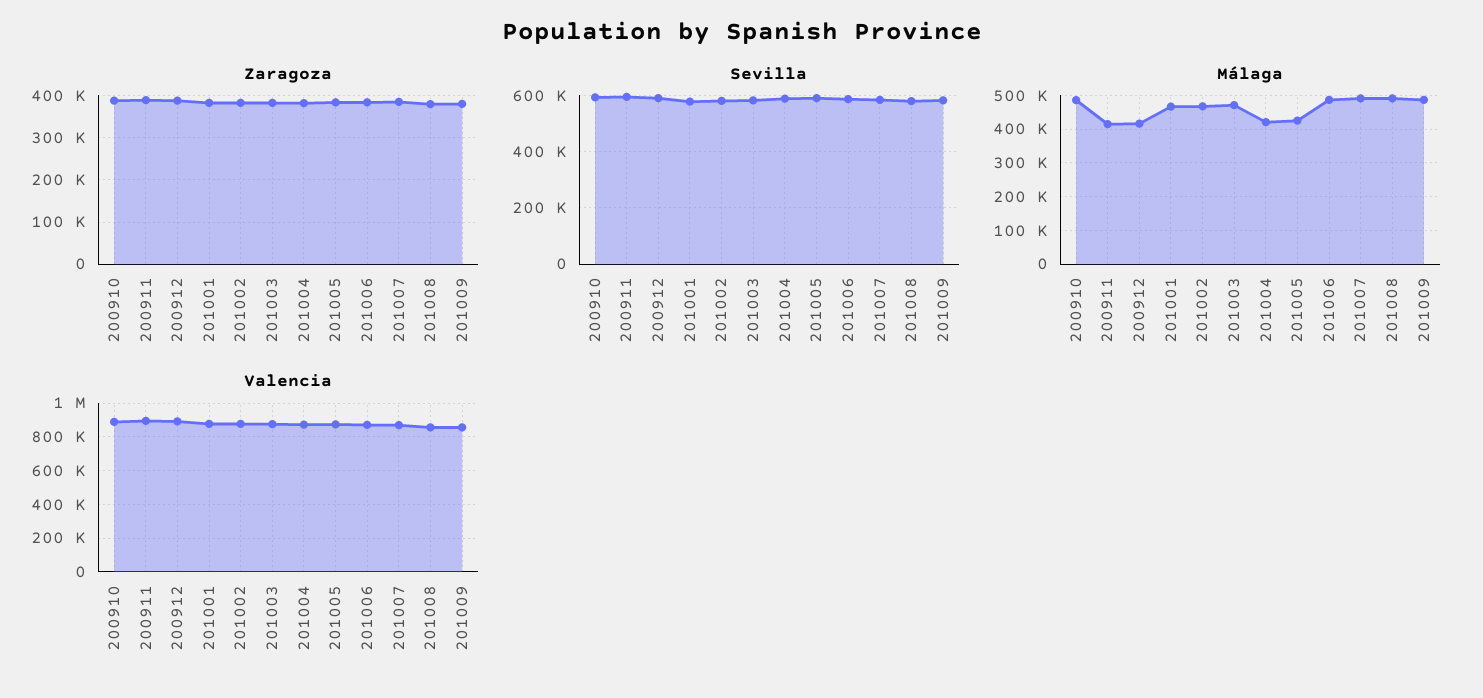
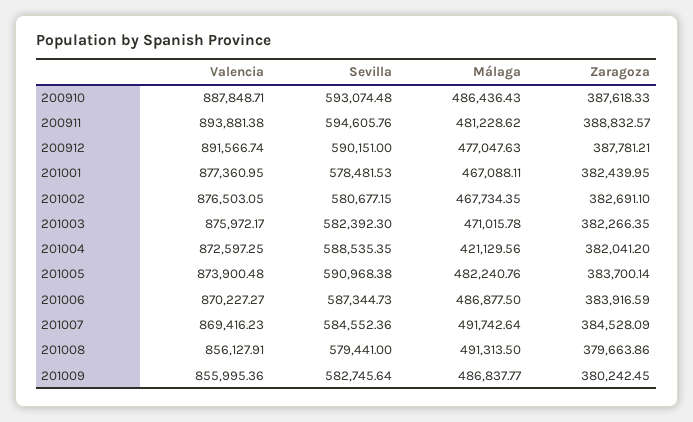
Málaga, 200911: 420000 -> 481228.62
Málaga, 200912: 420000 -> 477047.63
Málaga, 201005: 420000 -> 482240.76

